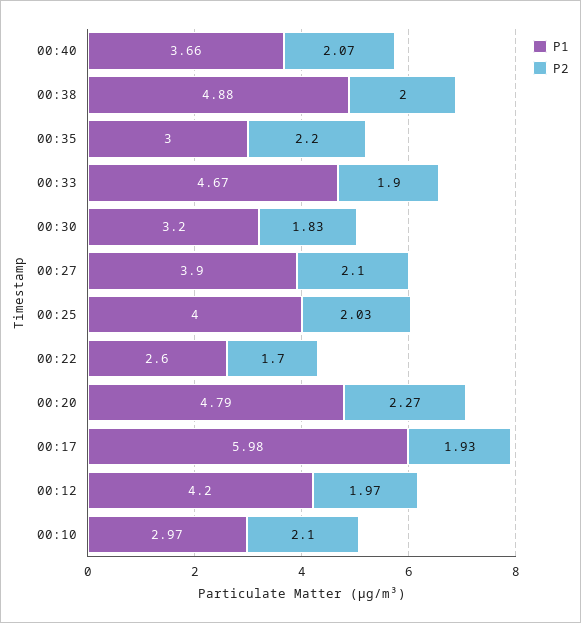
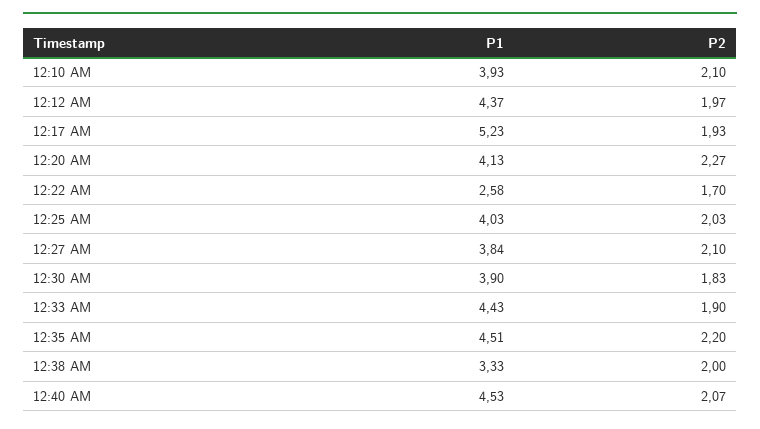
P1, 00:40: 3.66 -> 4.53
P1, 00:38: 4.88 -> 3.33
P1, 00:35: 3 -> 4.51
P1, 00:33: 4.67 -> 4.43
P1, 00:30: 3.2 -> 3.9
P1, 00:27: 3.9 -> 3.84
P1, 00:25: 4 -> 4.03
P1, 00:22: 2.6 -> 2.58
P1, 00:20: 4.79 -> 4.13
P1, 00:17: 5.98 -> 5.23
P1, 00:12: 4.2 -> 4.37
P1, 00:10: 2.97 -> 3.93

